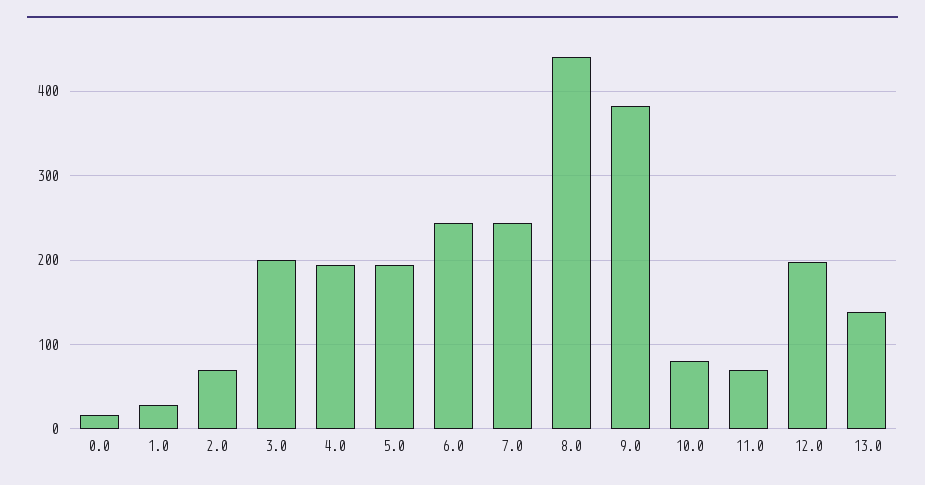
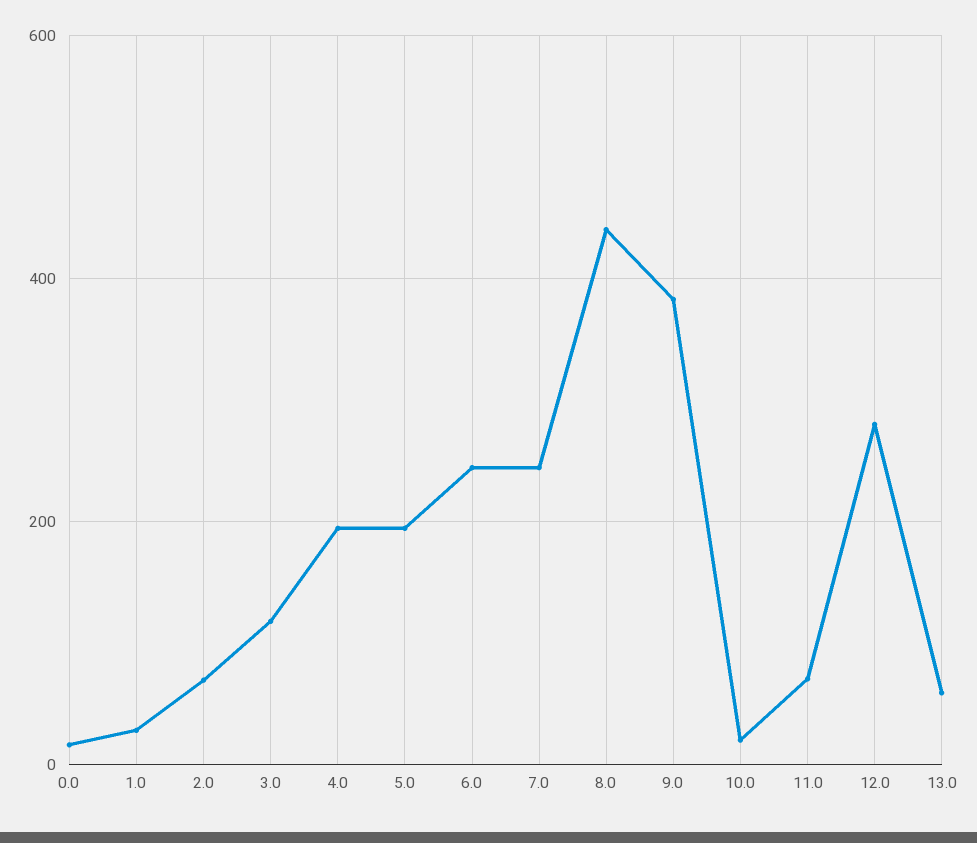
3.0: 200 -> 120
10.0: 80 -> 20
12.0: 200 -> 280
13.0: 140 -> 60

